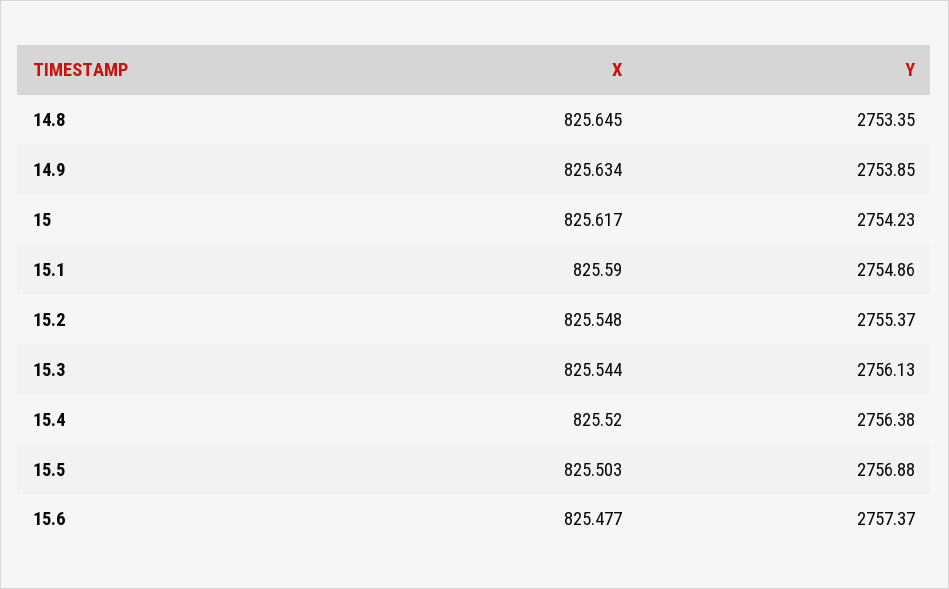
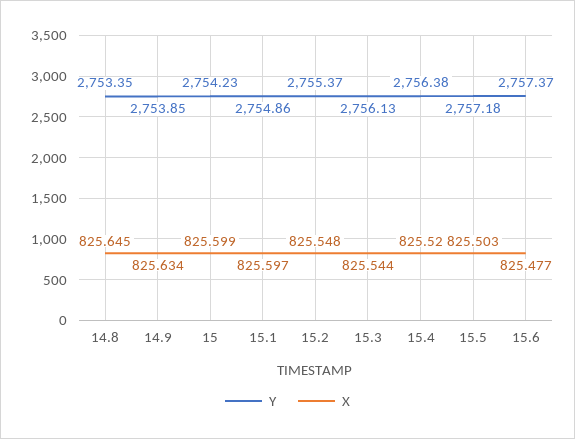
X, 15: 825.617 -> 825.599
X, 15.1: 825.59 -> 825.597
Y, 15.5: 2756.88 -> 2757.18

